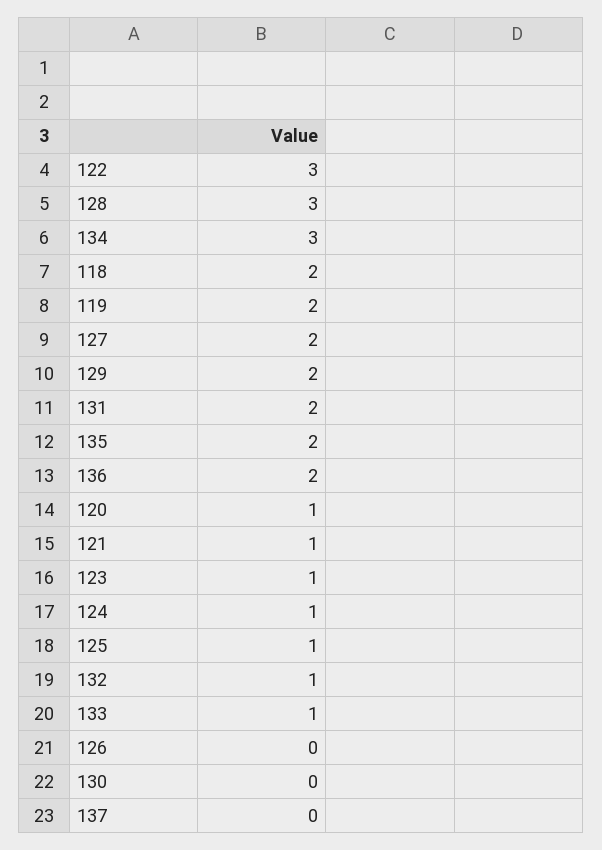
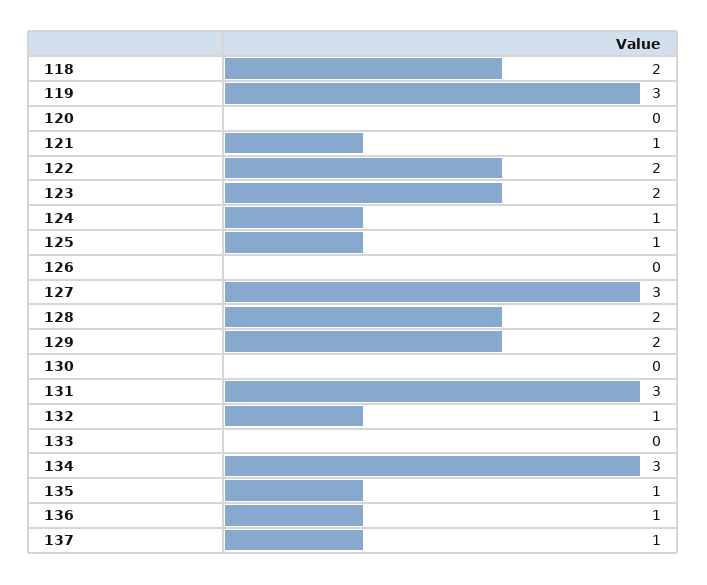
122: 3 -> 2
128: 3 -> 2
119: 2 -> 3
127: 2 -> 3
131: 2 -> 3
135: 2 -> 1
136: 2 -> 1
120: 1 -> 0
123: 1 -> 2
133: 1 -> 0
137: 0 -> 1

